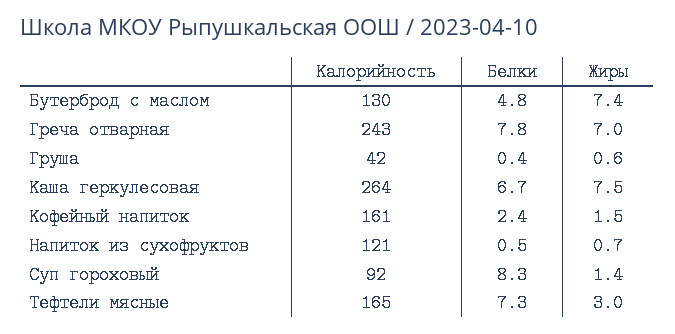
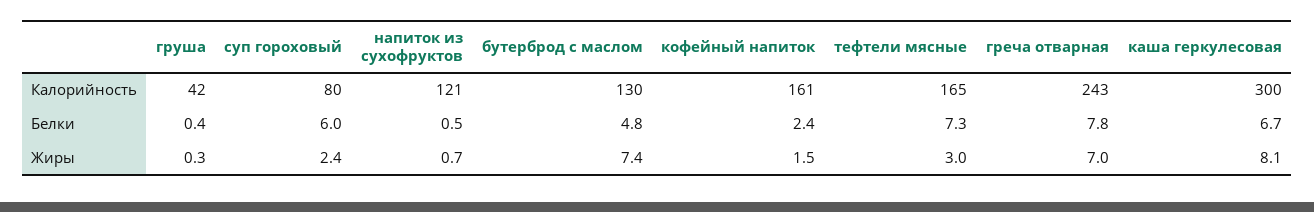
Жиры, Груша: 0.6 -> 0.3
Калорийность, Каша геркулесовая: 264 -> 300
Жиры, Каша геркулесовая: 7.5 -> 8.1
Калорийность, Суп гороховый: 92 -> 80
Белки, Суп гороховый: 8.3 -> 6
Жиры, Суп гороховый: 1.4 -> 2.4

